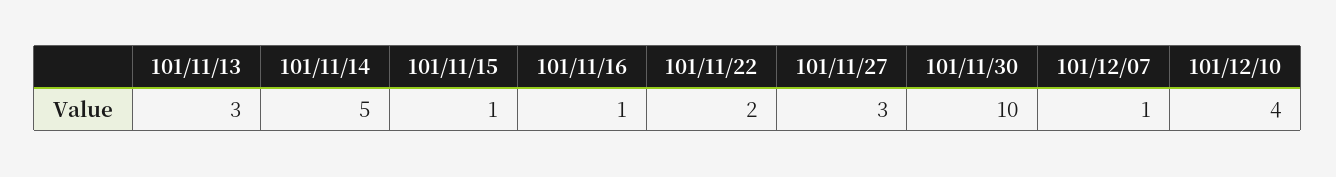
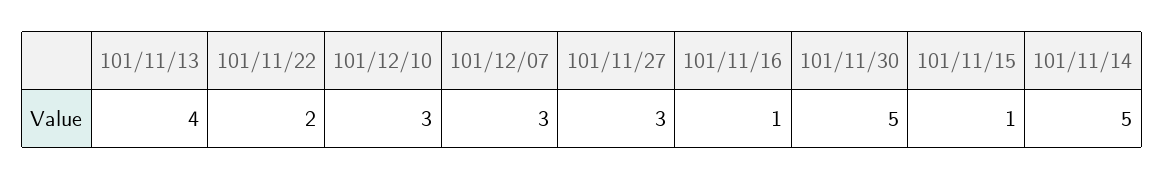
101/11/13: 3 -> 4
101/11/30: 10 -> 5
101/12/07: 1 -> 3
101/12/10: 4 -> 3

